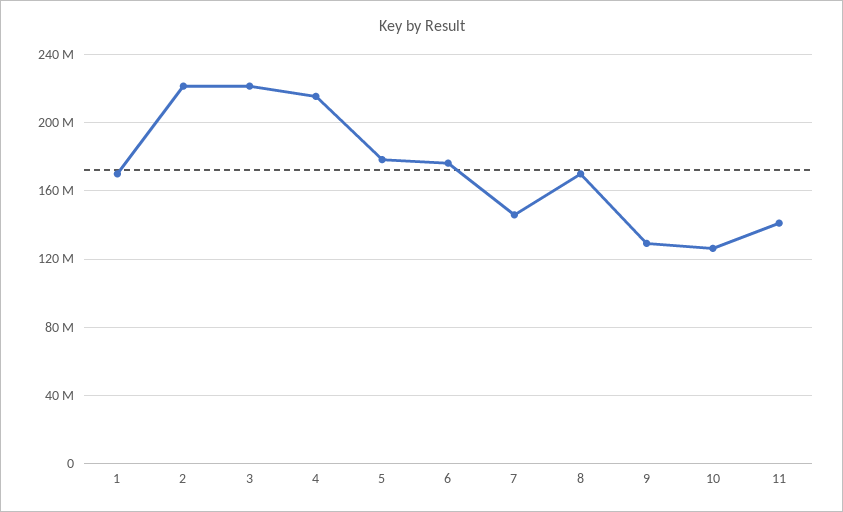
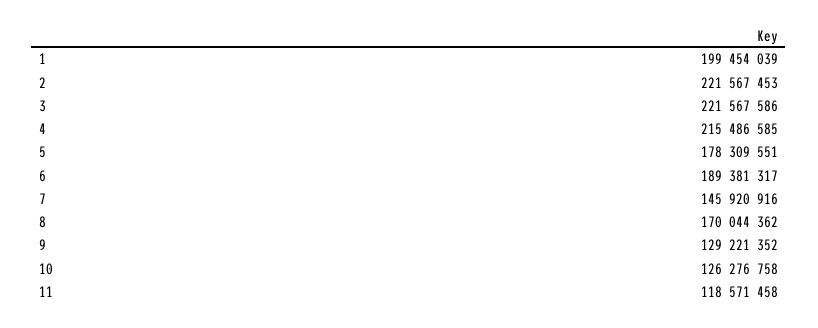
1: 170000000 -> 199454039
6: 175000000 -> 189381317
11: 140000000 -> 118571458

